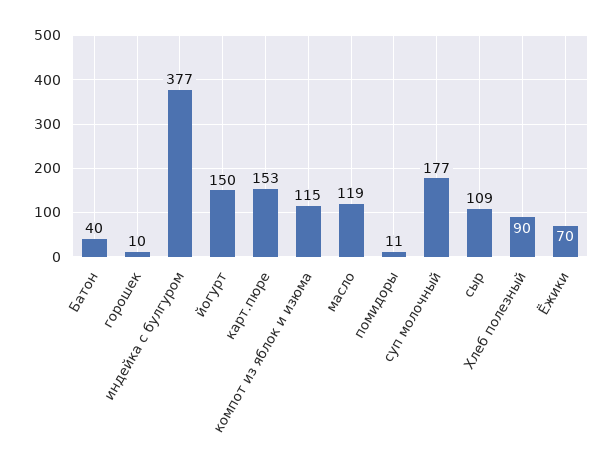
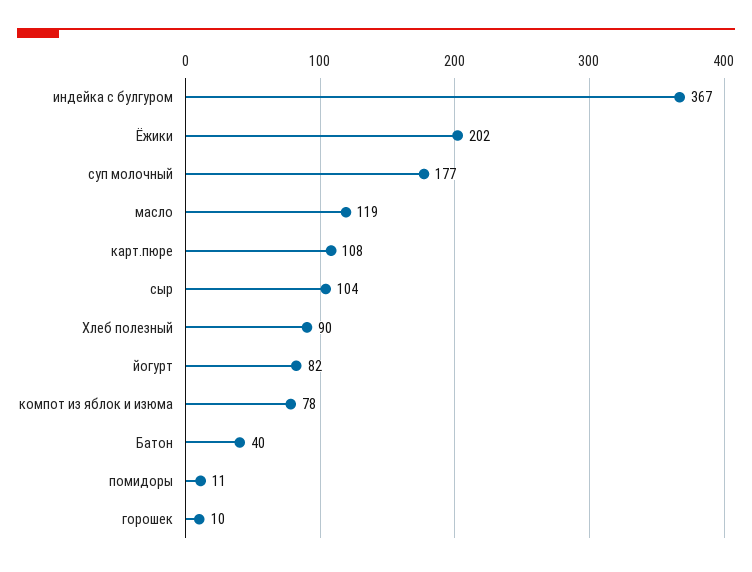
индейка с булгуром: 377 -> 367
йогурт: 150 -> 82
карт.пюре: 153 -> 108
компот из яблок и изюма: 115 -> 78
сыр: 109 -> 104
Ёжики: 70 -> 202

